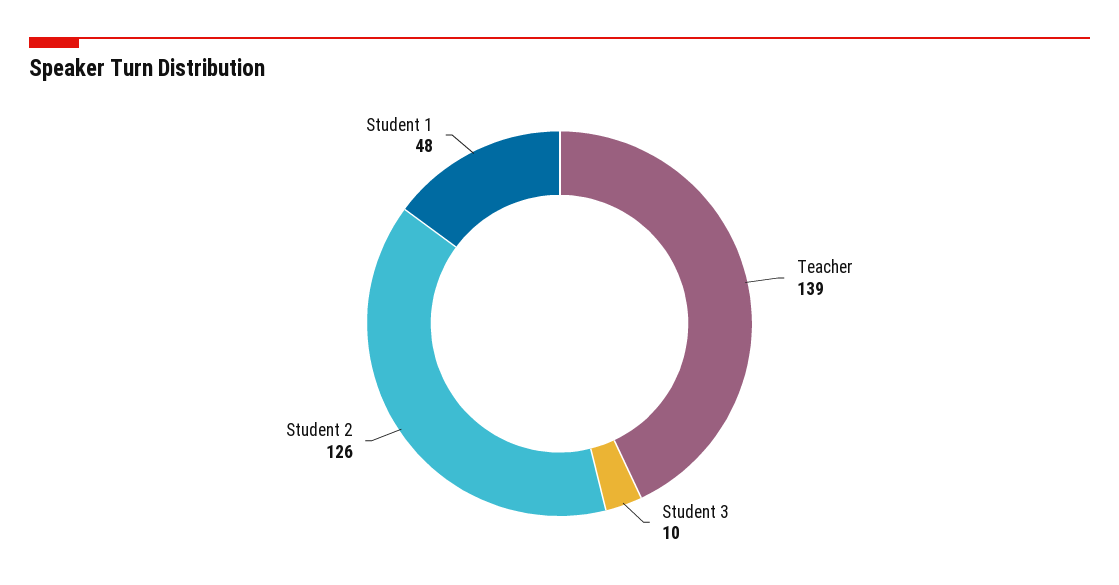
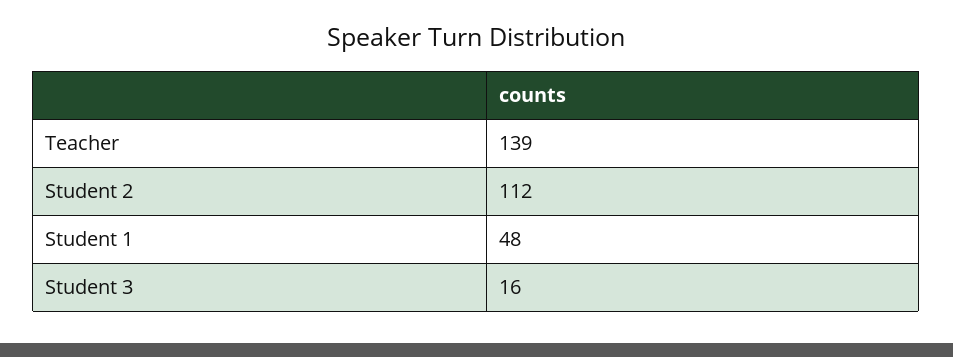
Student 3: 10 -> 16
Student 2: 126 -> 112

